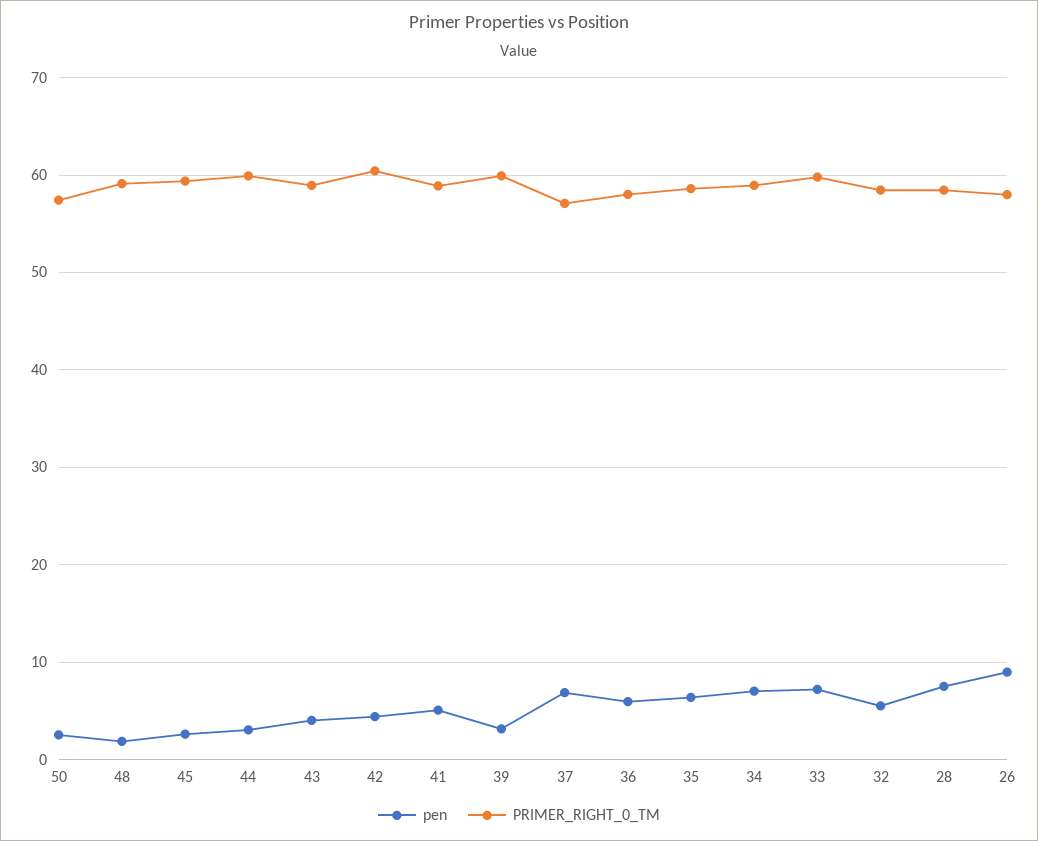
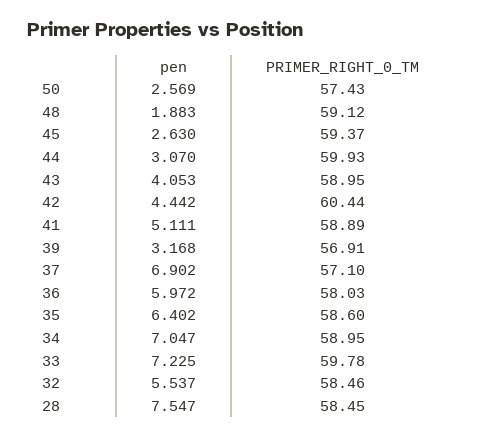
PRIMER_RIGHT_0_TM, 39: 60 -> 56.91
pen, 26: 9 -> none
PRIMER_RIGHT_0_TM, 26: 58 -> none

